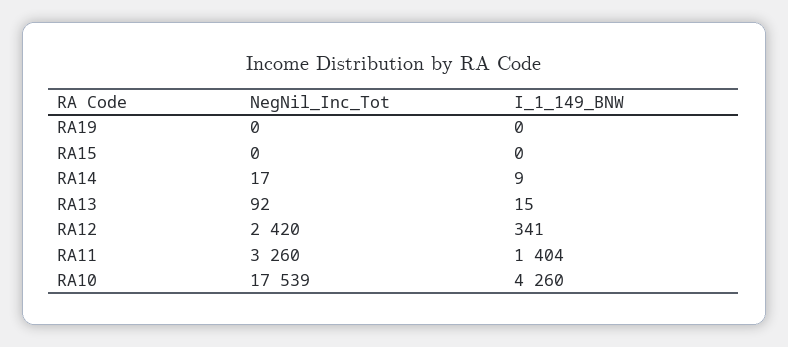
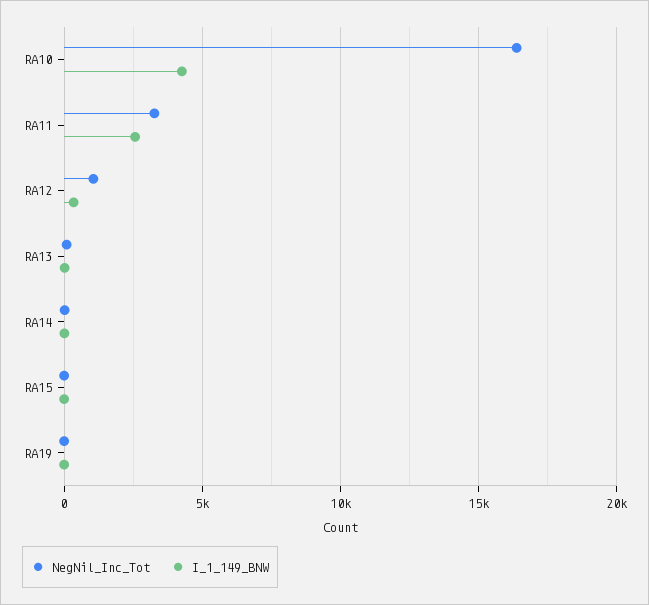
NegNil_Inc_Tot, RA12: 2420 -> 1000
I_1_149_BNW, RA11: 1404 -> 2500
NegNil_Inc_Tot, RA10: 17539 -> 16500

